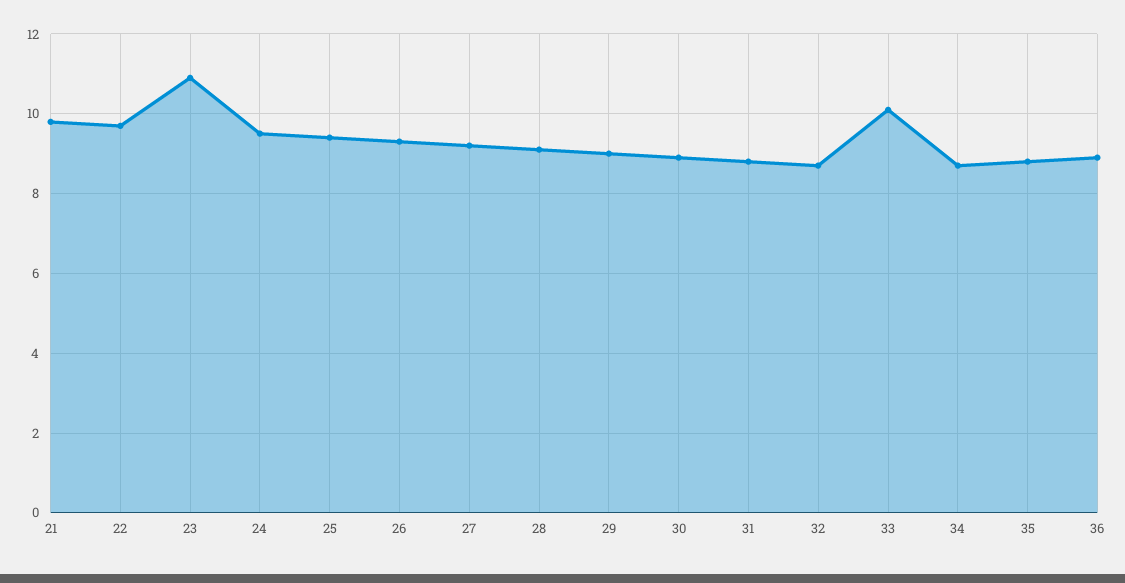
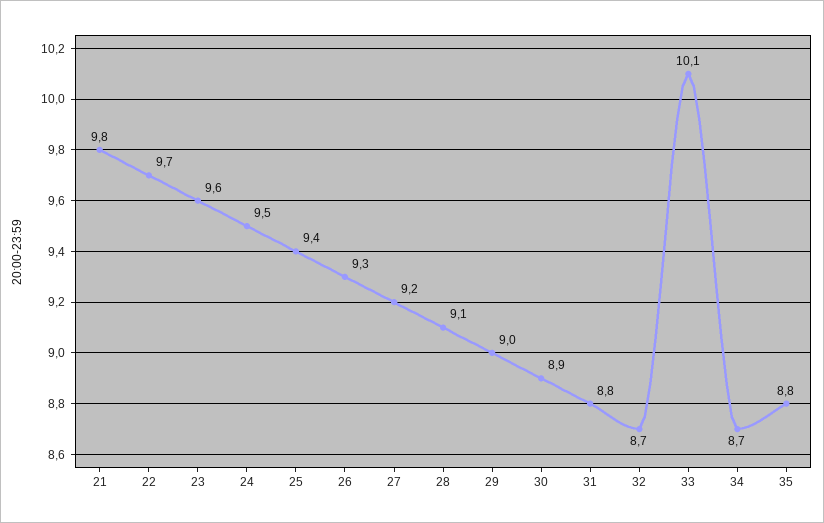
23: 11 -> 9.6
36: 9 -> none

